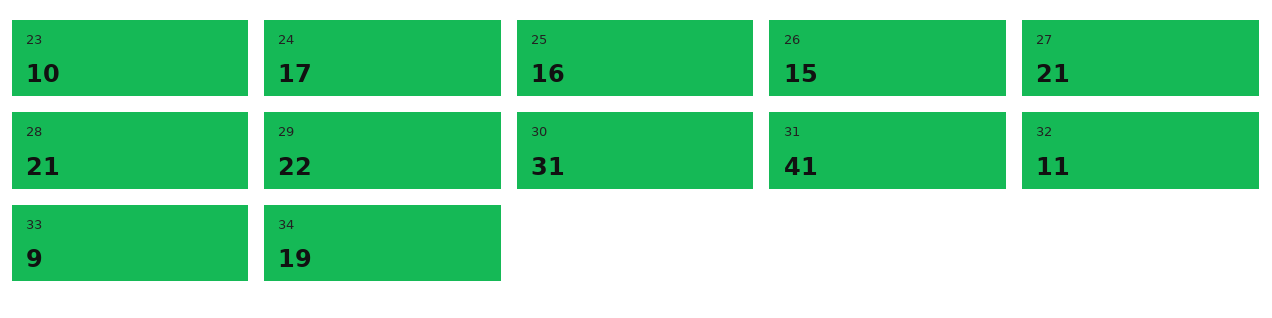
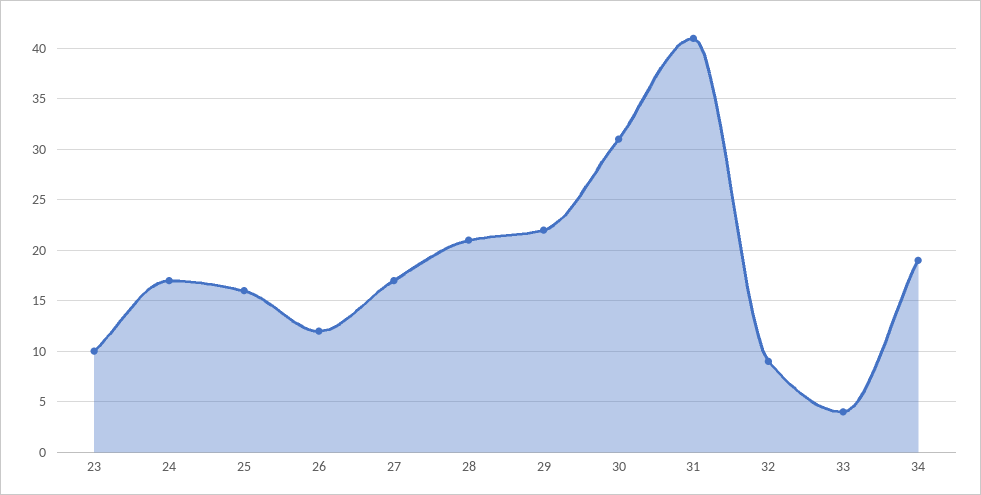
26: 15 -> 12
27: 21 -> 17
32: 11 -> 9
33: 9 -> 4

